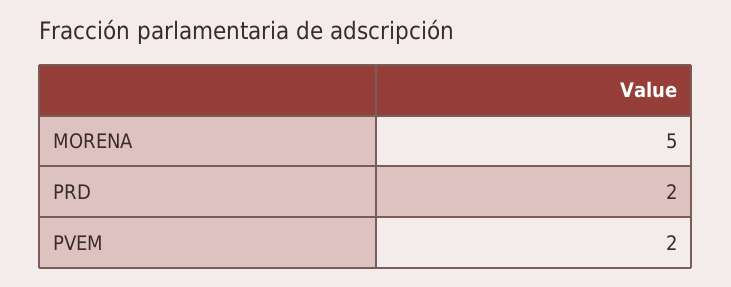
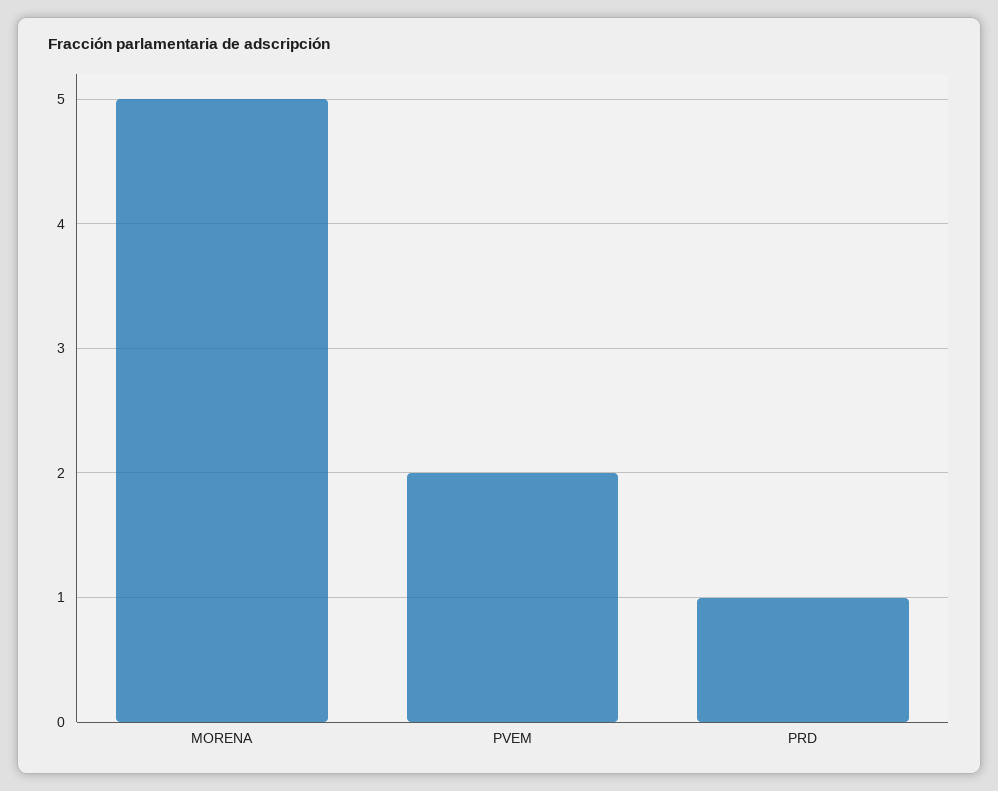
PRD: 2 -> 1

